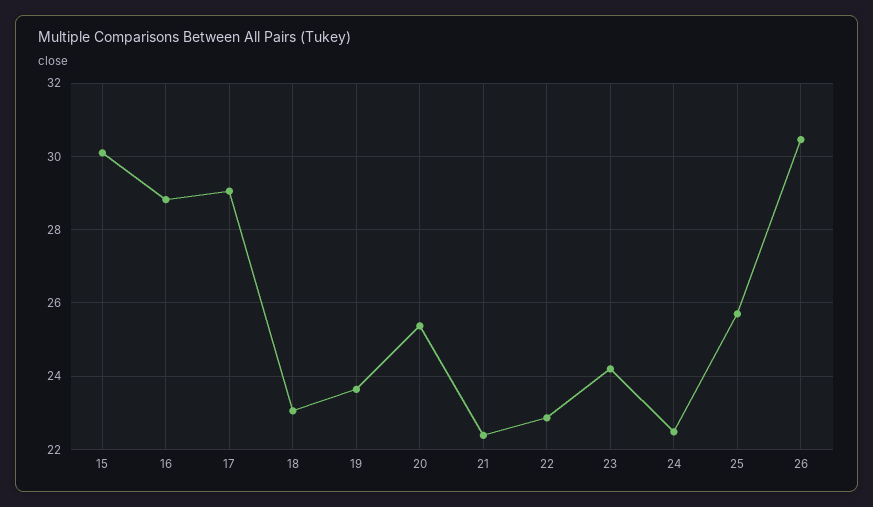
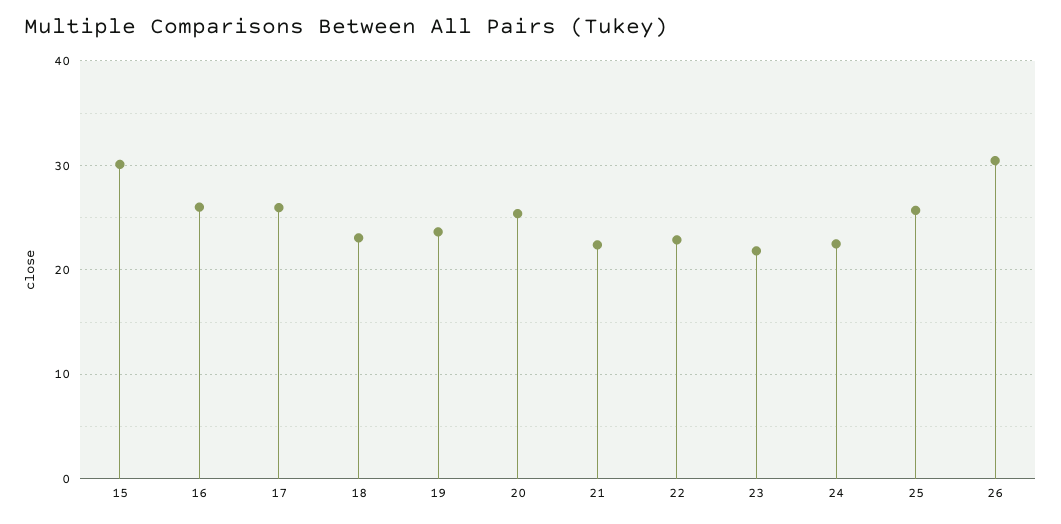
16: 28.8 -> 26
17: 29 -> 26
23: 24.2 -> 22

